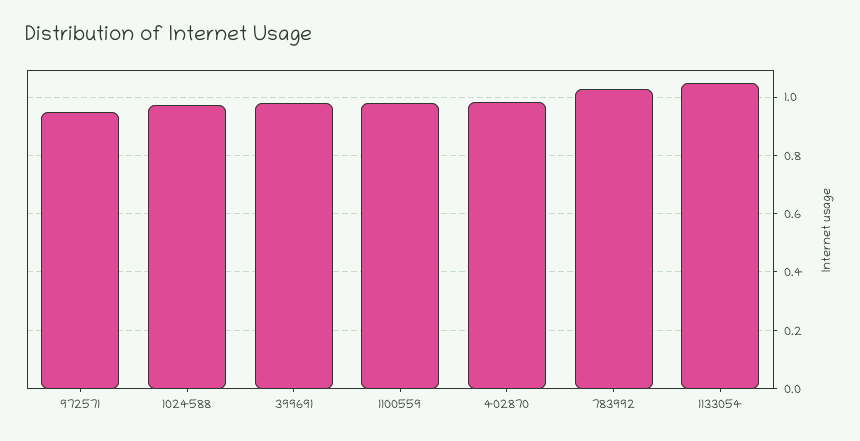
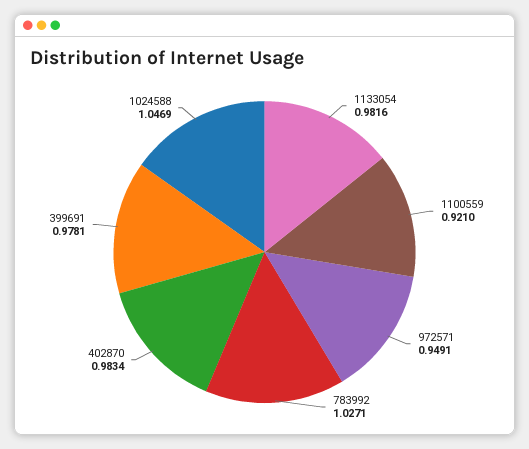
1024588: 0.975 -> 1.0469
1100559: 0.975 -> 0.921
1133054: 1.05 -> 0.9816

